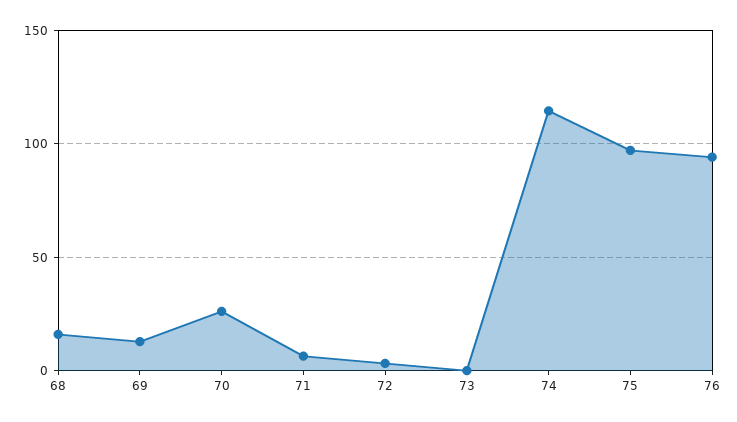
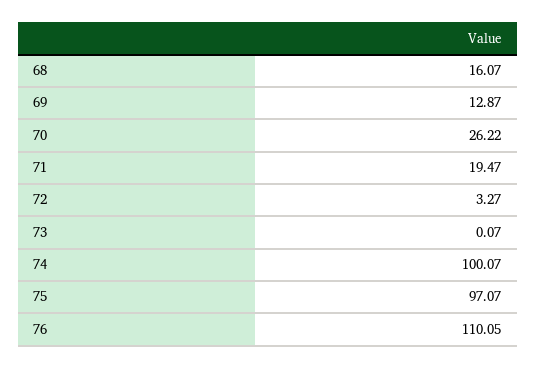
71: 5 -> 19.47
74: 115 -> 100.07
76: 95 -> 110.05

